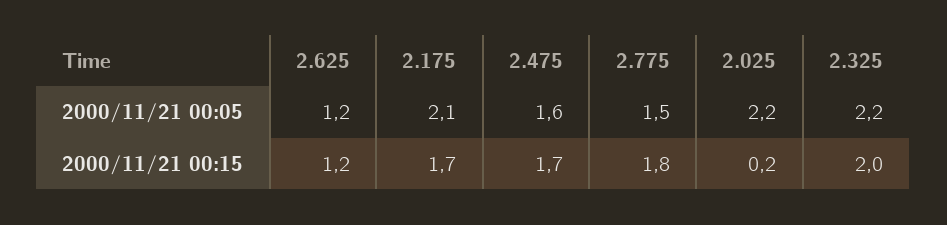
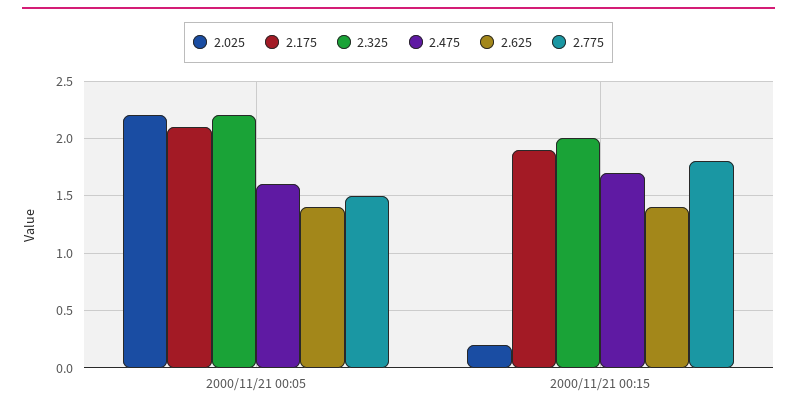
2.625, 2000/11/21 00:05: 1.2 -> 1.4
2.625, 2000/11/21 00:15: 1.2 -> 1.4
2.175, 2000/11/21 00:15: 1.7 -> 1.9

